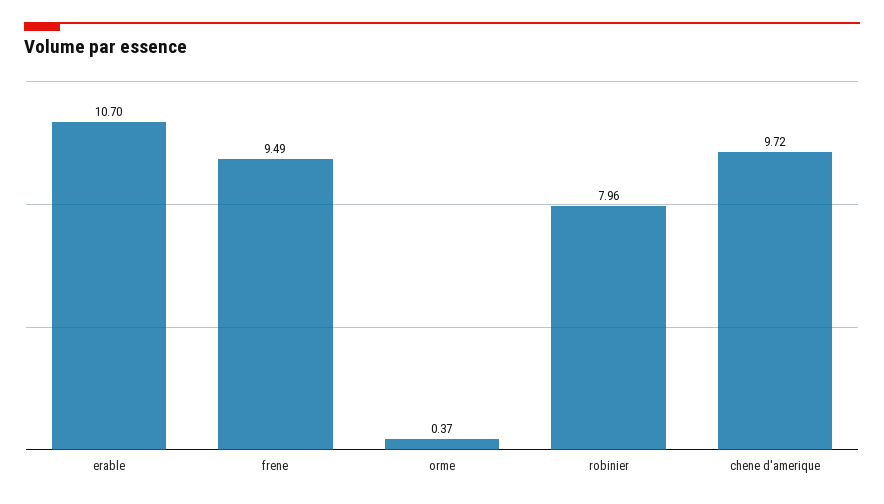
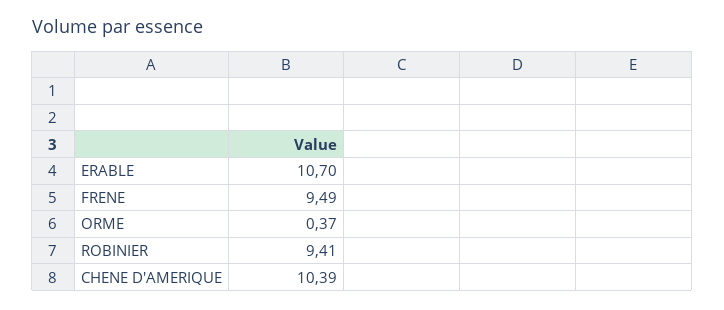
robinier: 7.96 -> 9.41
chene d'amerique: 9.72 -> 10.39

